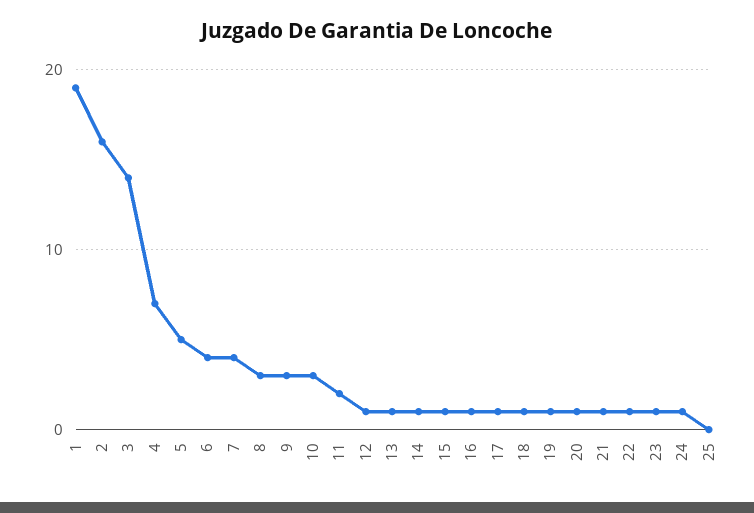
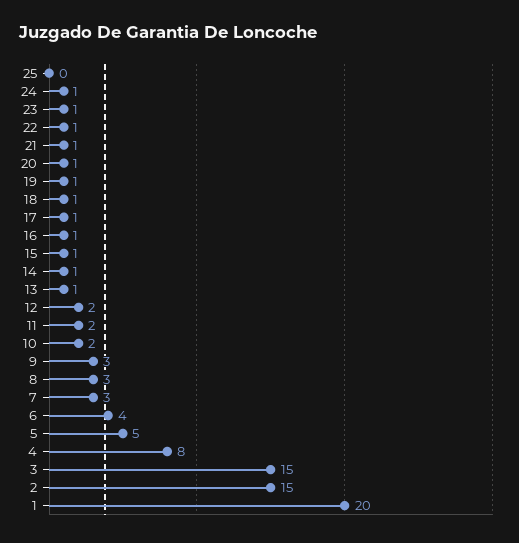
1: 19 -> 20
2: 16 -> 15
3: 14 -> 15
4: 7 -> 8
7: 4 -> 3
10: 3 -> 2
12: 1 -> 2

